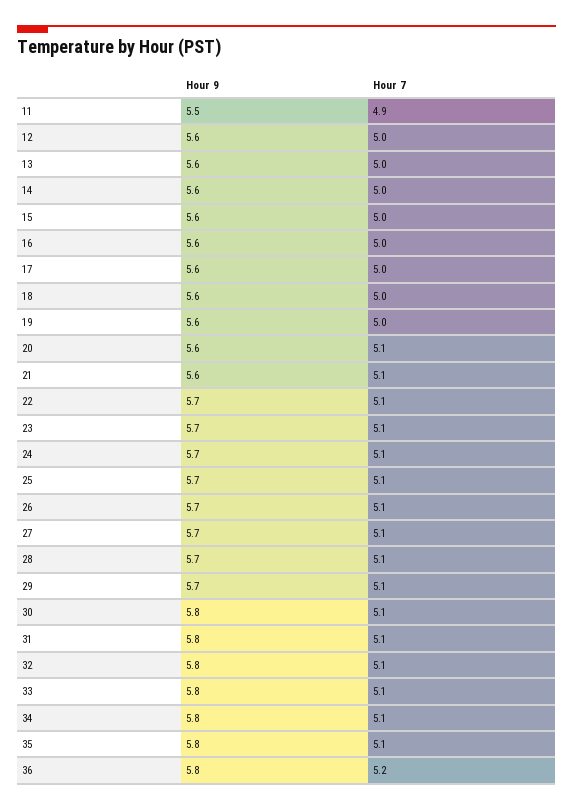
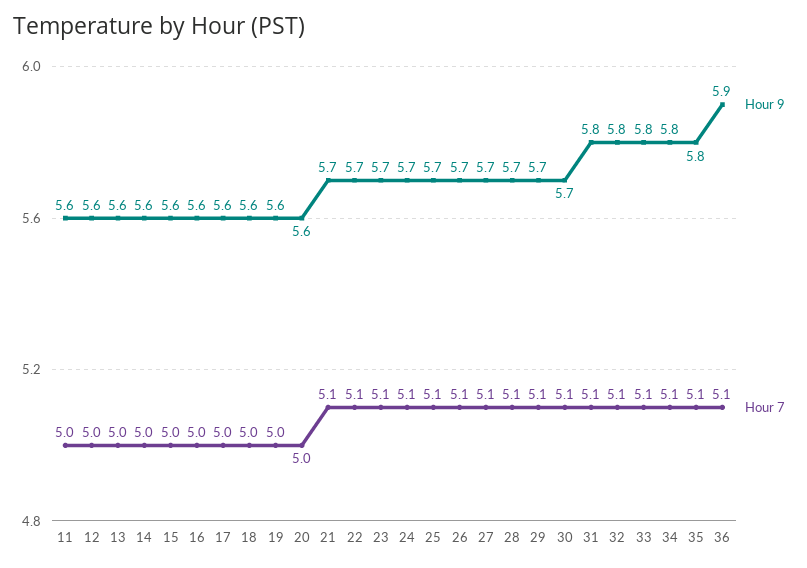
Hour 9, 11: 5.5 -> 5.6
Hour 7, 11: 4.9 -> 5
Hour 7, 20: 5.1 -> 5
Hour 9, 21: 5.6 -> 5.7
Hour 9, 30: 5.8 -> 5.7
Hour 9, 36: 5.8 -> 5.9
Hour 7, 36: 5.2 -> 5.1

